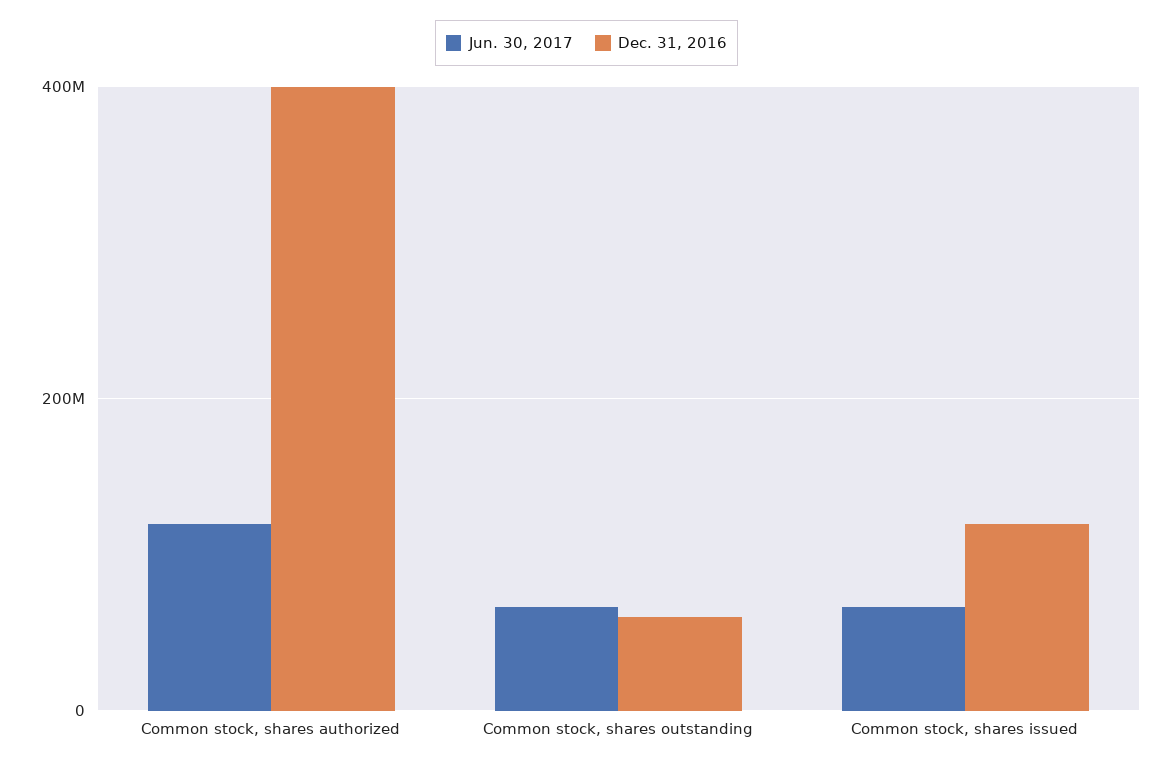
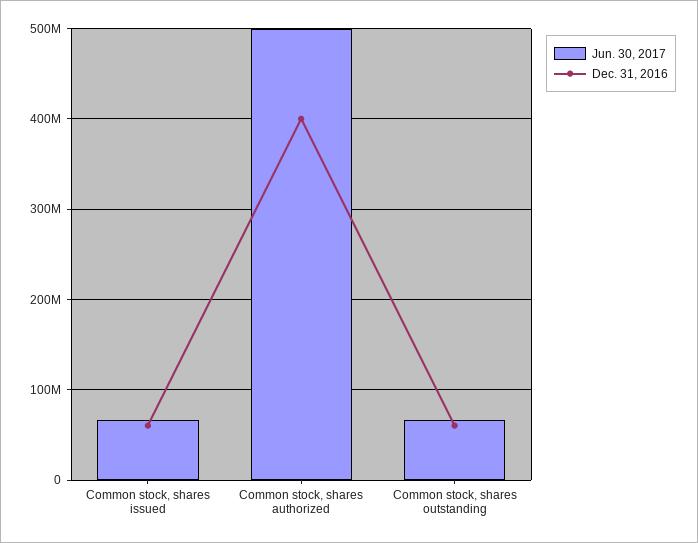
Jun. 30, 2017, Common stock, shares authorized: 120000000 -> 500000000
Dec. 31, 2016, Common stock, shares issued: 120000000 -> 60000000

